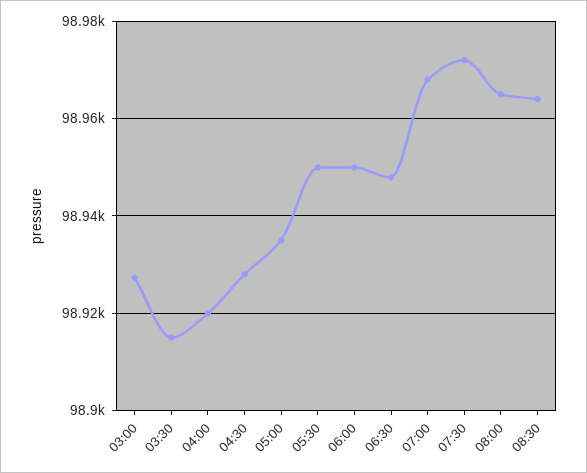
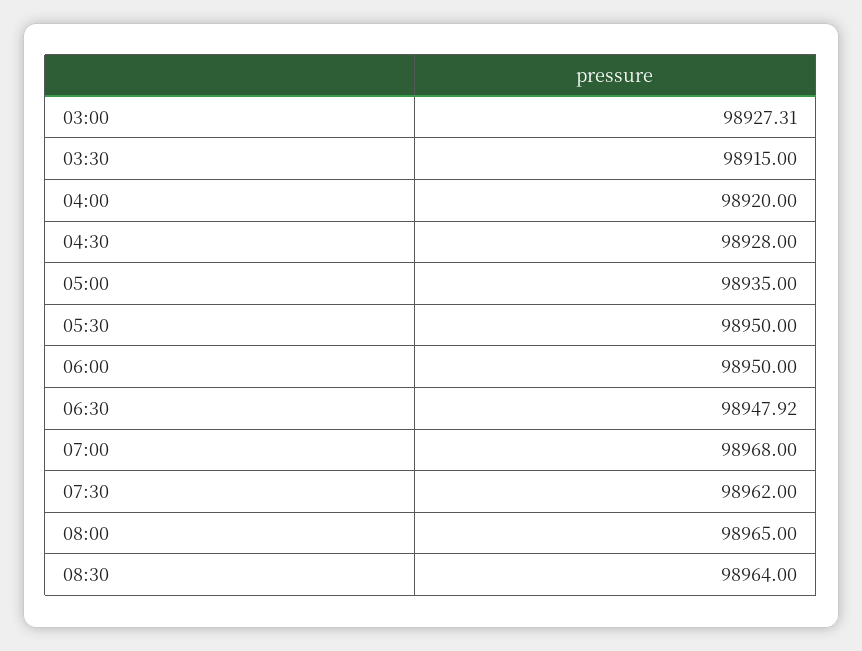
07:30: 98972 -> 98962

